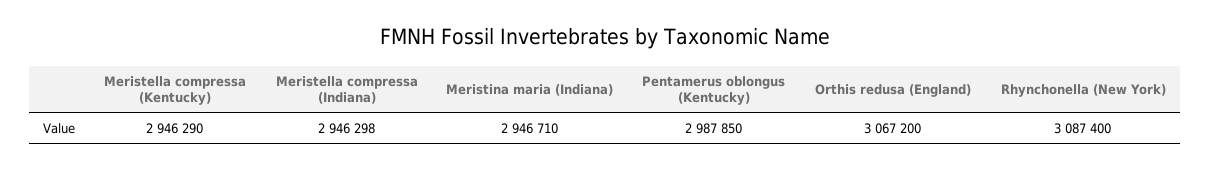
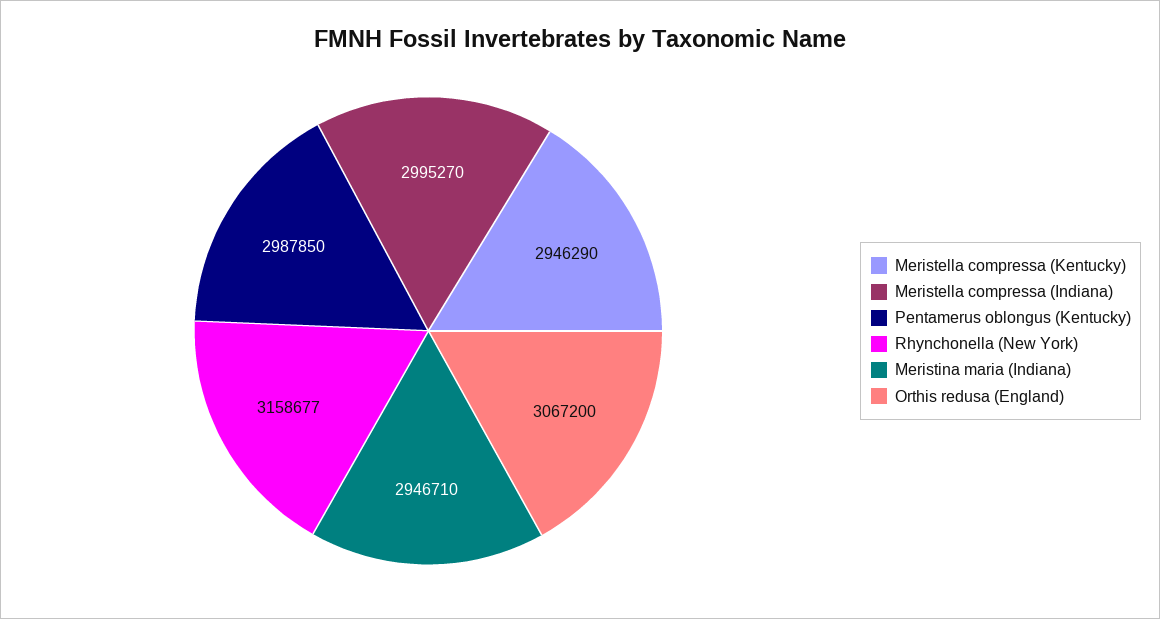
Meristella compressa (Indiana): 2946298 -> 2995270
Rhynchonella (New York): 3087400 -> 3158677

